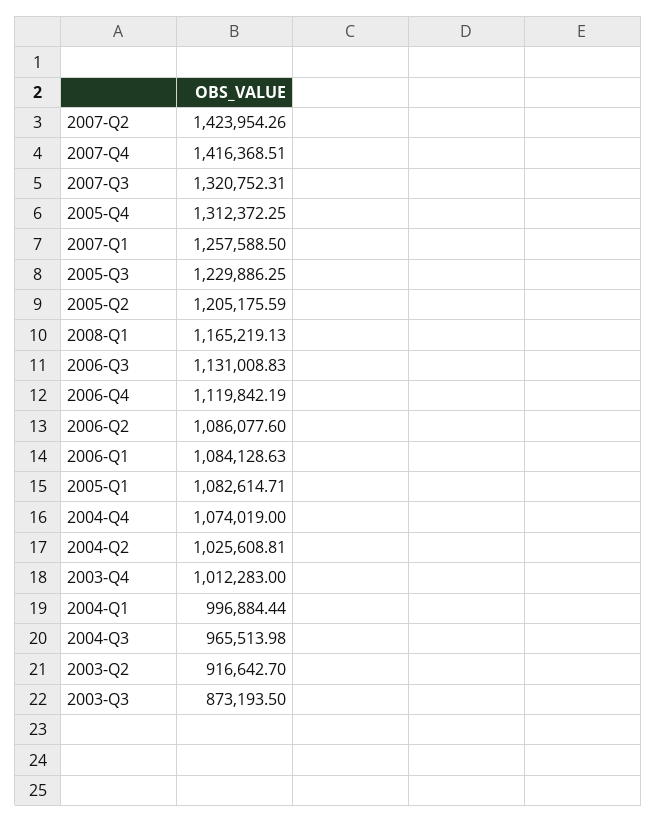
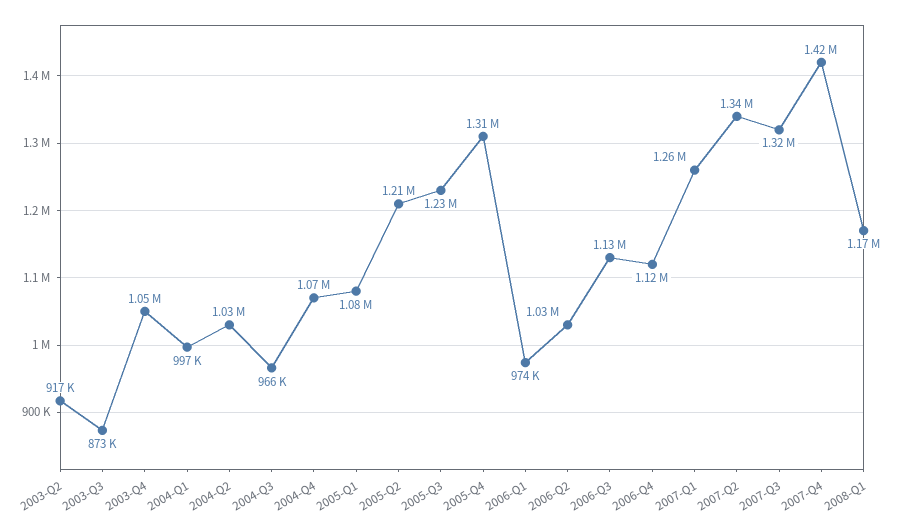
2007-Q2: 1423954.26 -> 1340000
2006-Q2: 1086077.6 -> 1030000
2006-Q1: 1084128.63 -> 974000
2003-Q4: 1012283 -> 1050000

